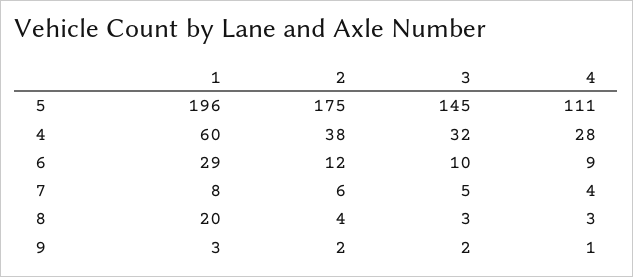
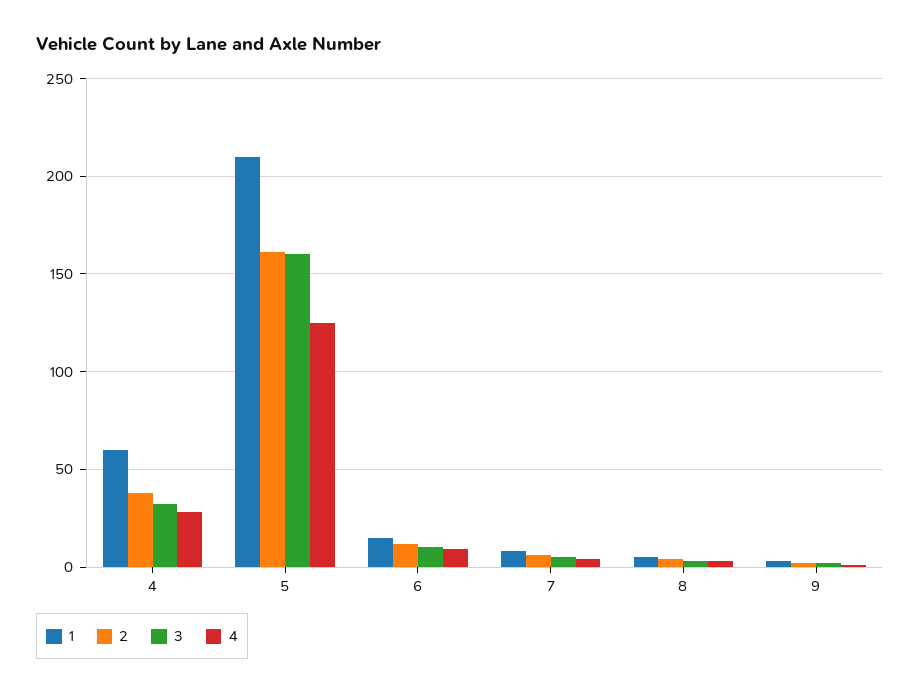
1, 5: 196 -> 210
2, 5: 175 -> 160
3, 5: 145 -> 160
4, 5: 111 -> 125
1, 6: 29 -> 15
1, 8: 20 -> 5

